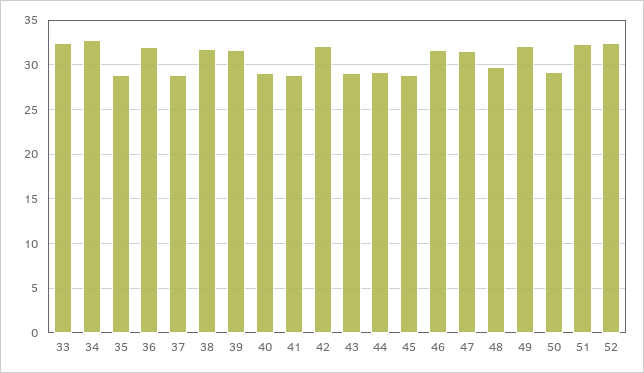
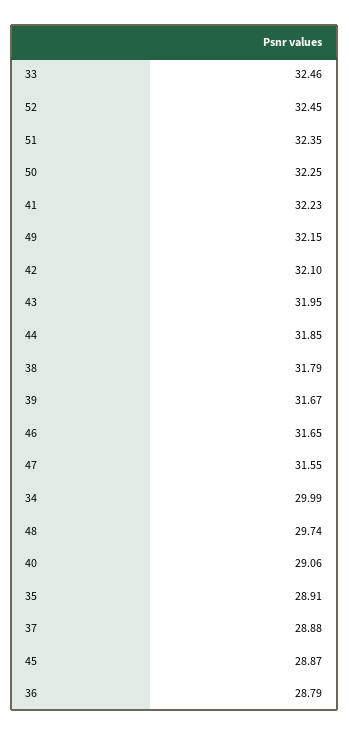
34: 33 -> 29.99
36: 32 -> 28.79
41: 29 -> 32.23
43: 29 -> 31.95
44: 29 -> 31.85
50: 29 -> 32.25

